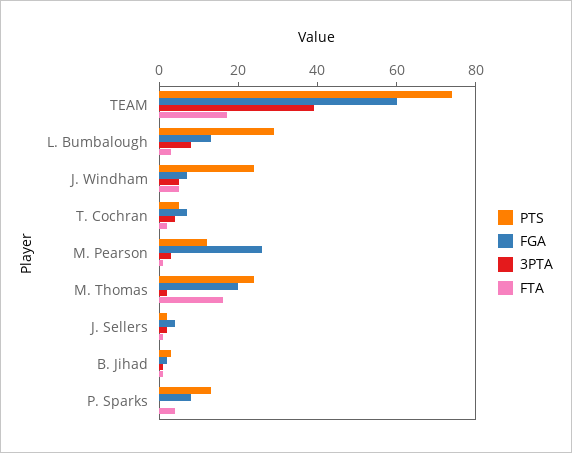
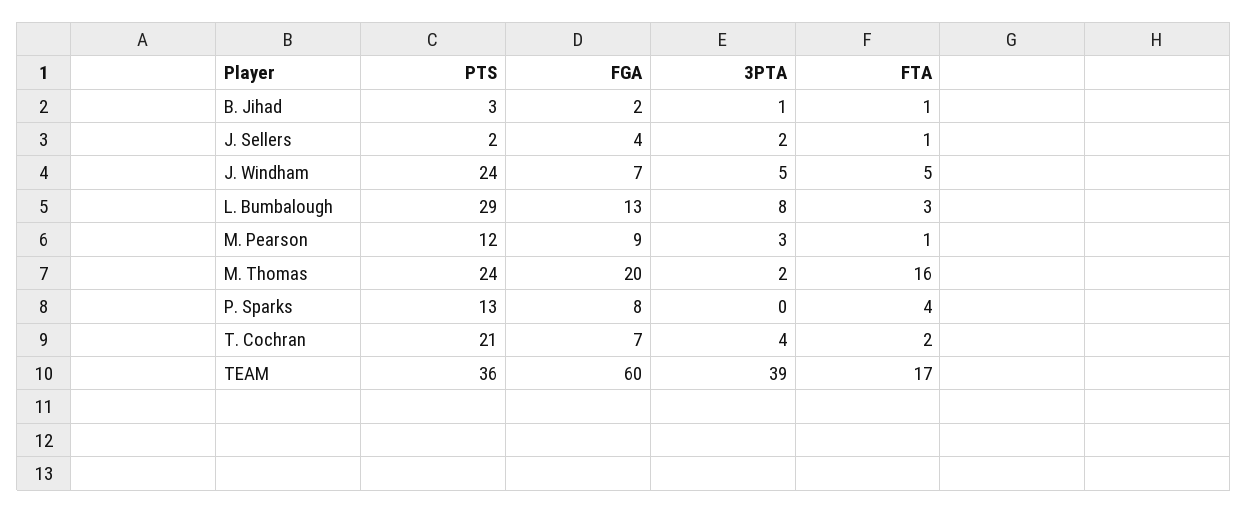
PTS, TEAM: 75 -> 36
PTS, T. Cochran: 5 -> 21
FGA, M. Pearson: 25 -> 9

